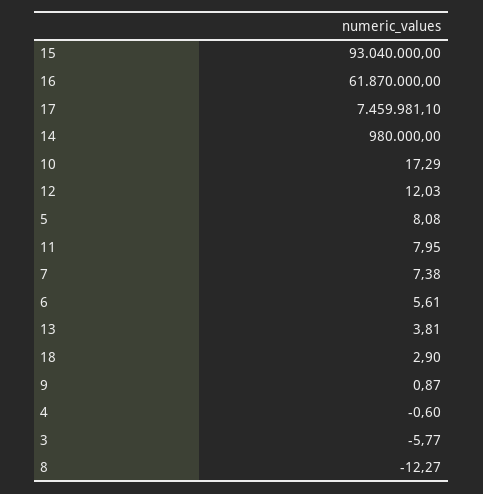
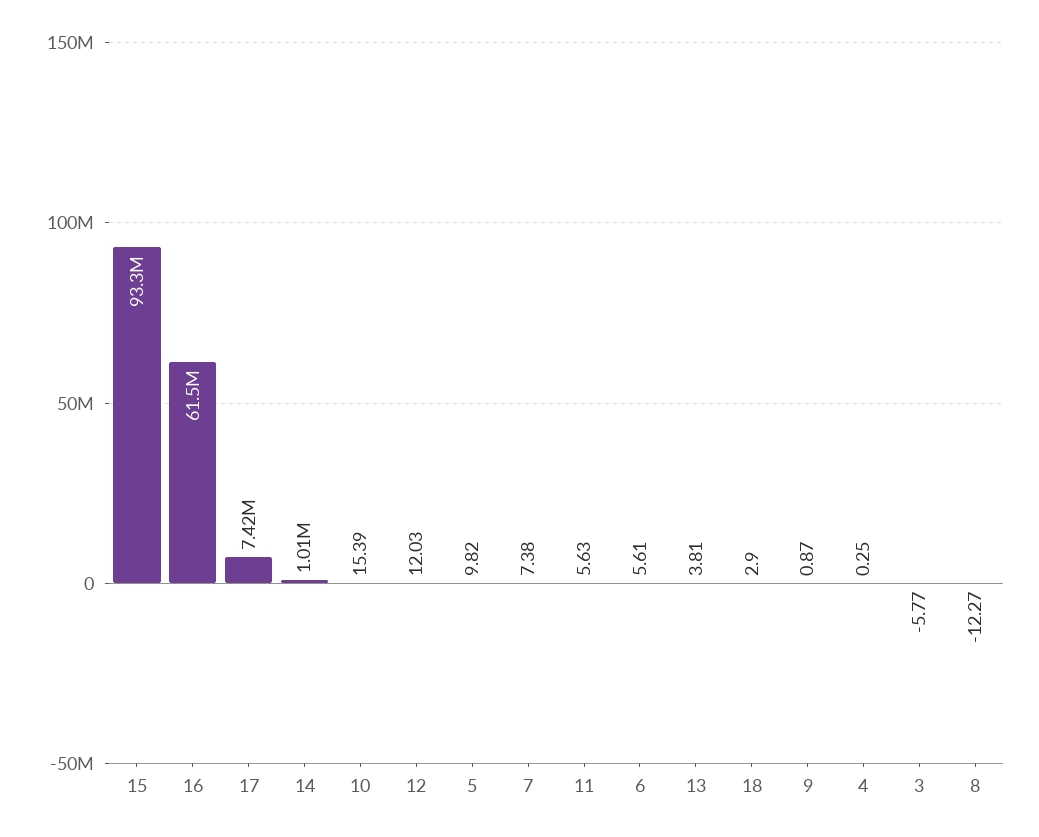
15: 93040000 -> 93300000
16: 61870000 -> 61500000
17: 7459981.1 -> 7420000
14: 980000 -> 1010000
10: 17.29 -> 15.39
5: 8.08 -> 9.82
11: 7.95 -> 5.63
4: -0.6 -> 0.25

